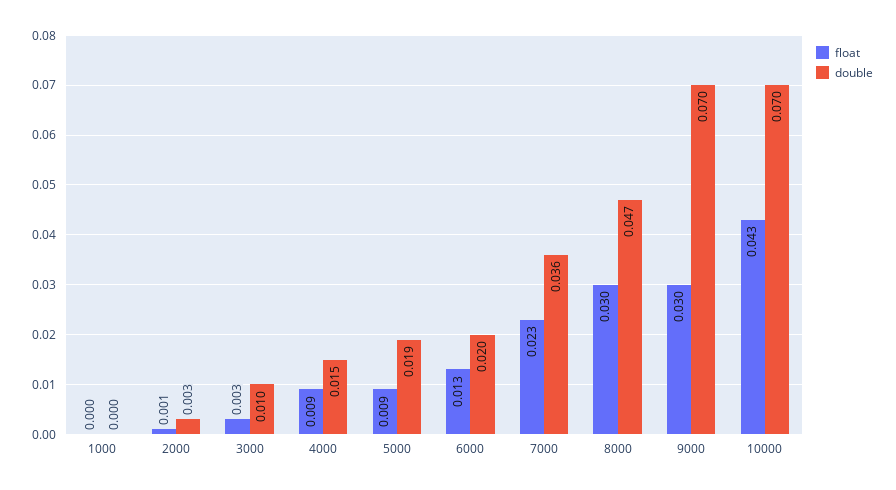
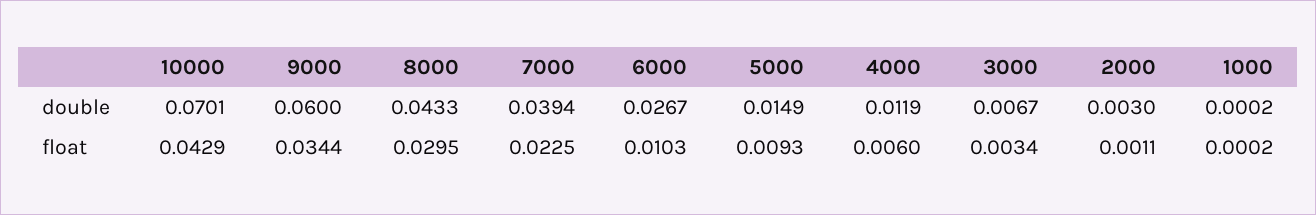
double, 3000: 0.01 -> 0.0067
float, 4000: 0.009 -> 0.006
double, 4000: 0.015 -> 0.0119
double, 5000: 0.019 -> 0.0149
float, 6000: 0.013 -> 0.0103
double, 6000: 0.02 -> 0.0267
double, 7000: 0.036 -> 0.0394
double, 8000: 0.047 -> 0.0433
float, 9000: 0.03 -> 0.0344
double, 9000: 0.07 -> 0.06

